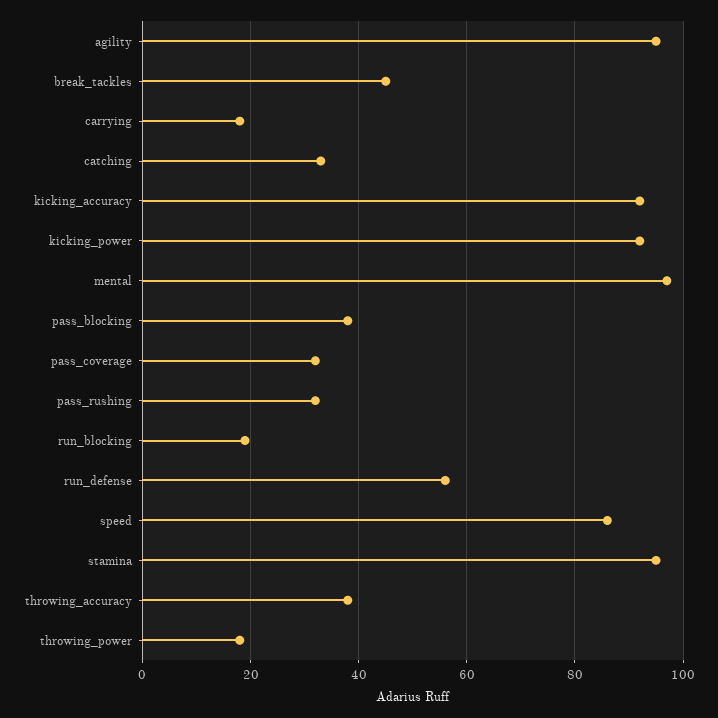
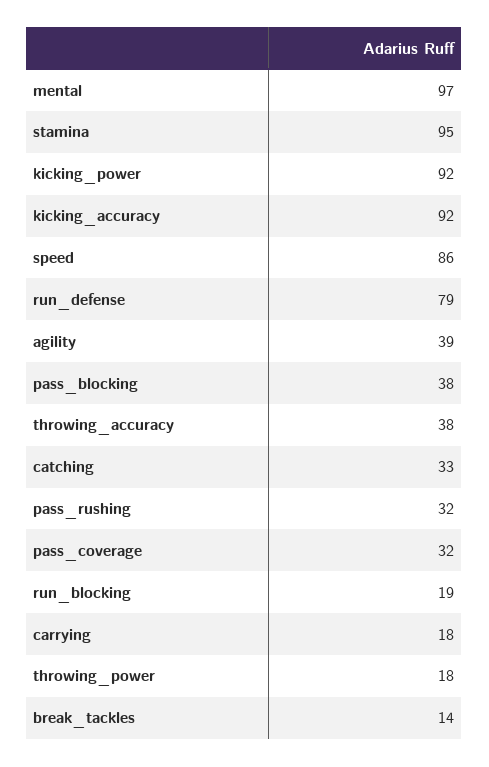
agility: 95 -> 39
break_tackles: 45 -> 14
run_defense: 55 -> 79

